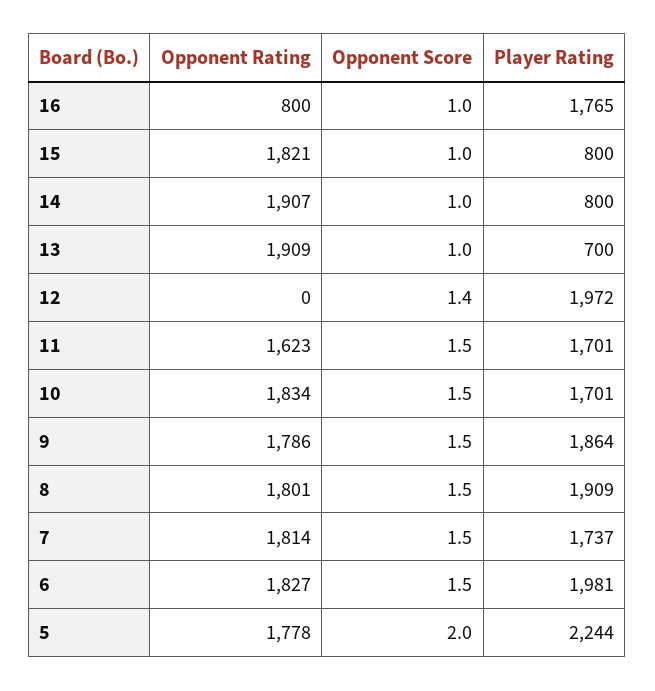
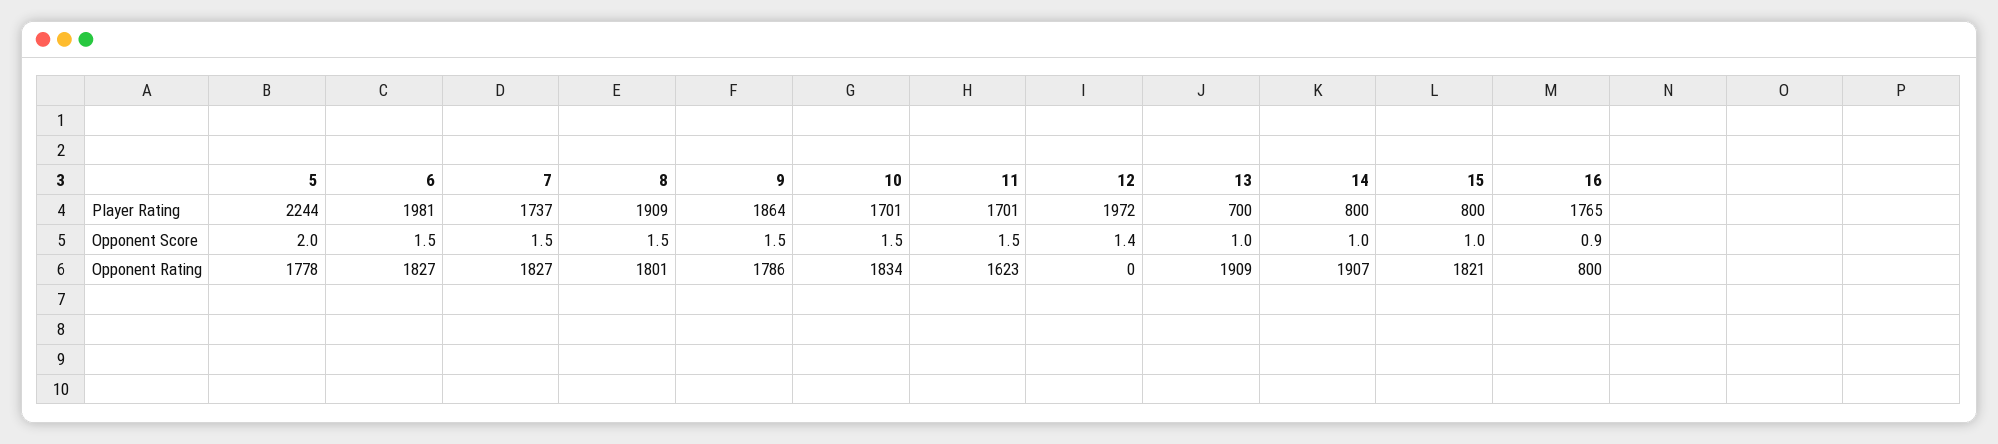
Opponent Score, 16: 1 -> 0.9
Opponent Rating, 7: 1814 -> 1827

